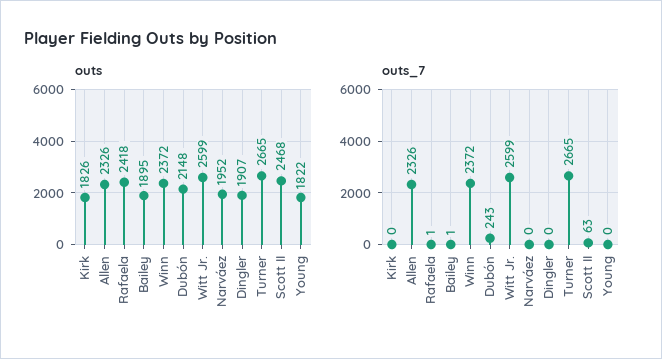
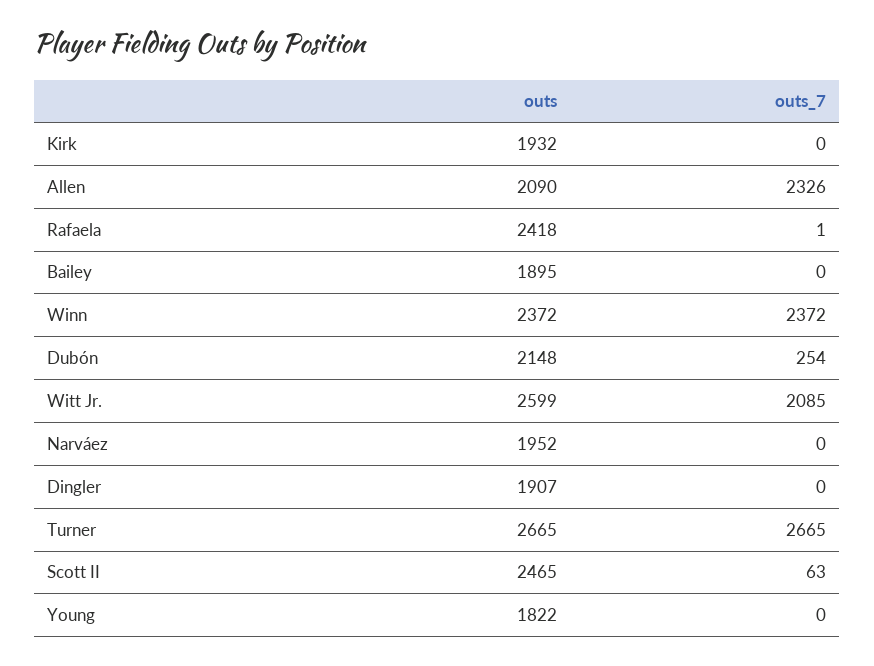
outs, Kirk: 1826 -> 1932
outs, Allen: 2326 -> 2090
outs, Scott II: 2468 -> 2465
outs_7, Bailey: 1 -> 0
outs_7, Dubón: 243 -> 254
outs_7, Witt Jr.: 2599 -> 2085

